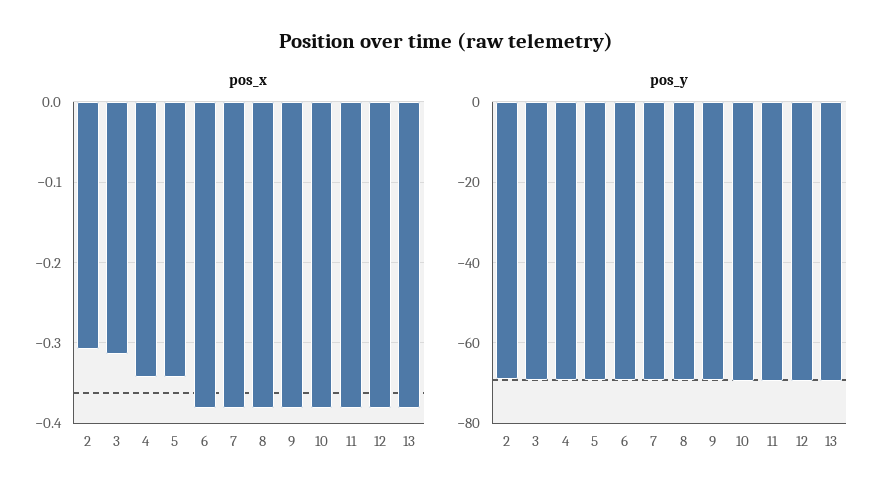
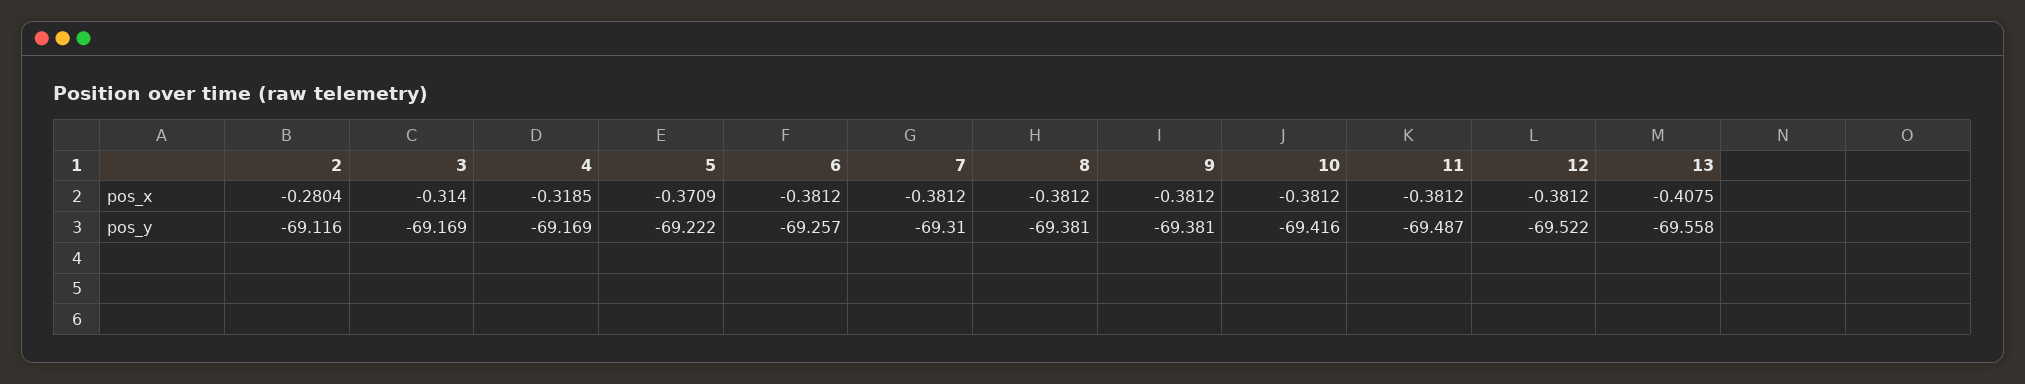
pos_x, 2: -0.31 -> -0.2804
pos_x, 4: -0.34 -> -0.3185
pos_x, 5: -0.34 -> -0.3709
pos_x, 13: -0.38 -> -0.4075

